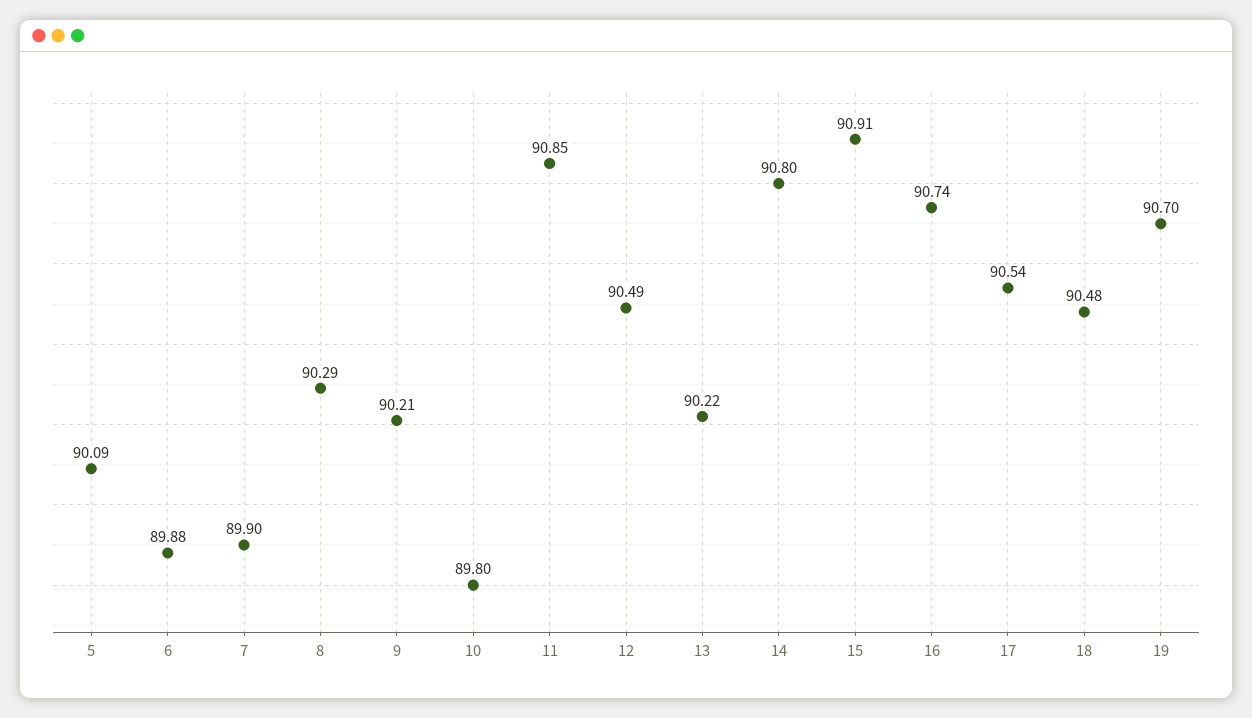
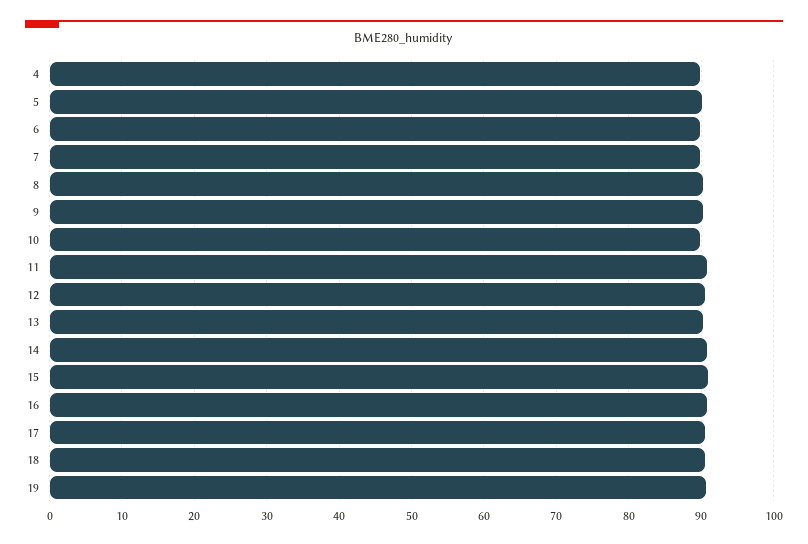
4: none -> 90

